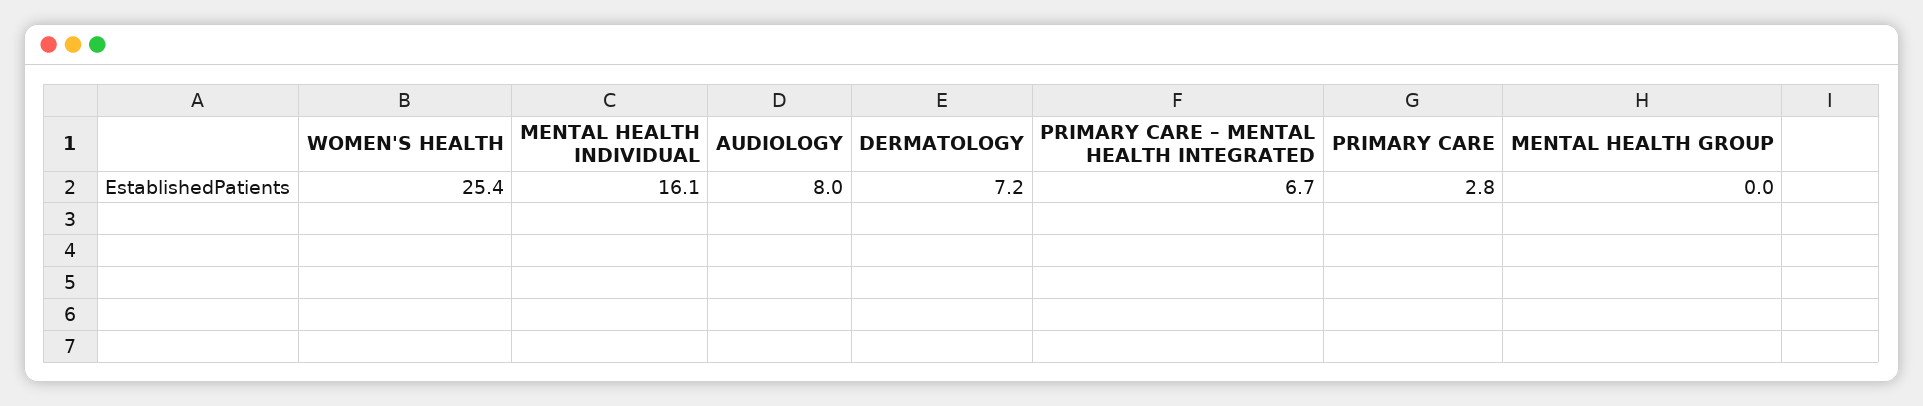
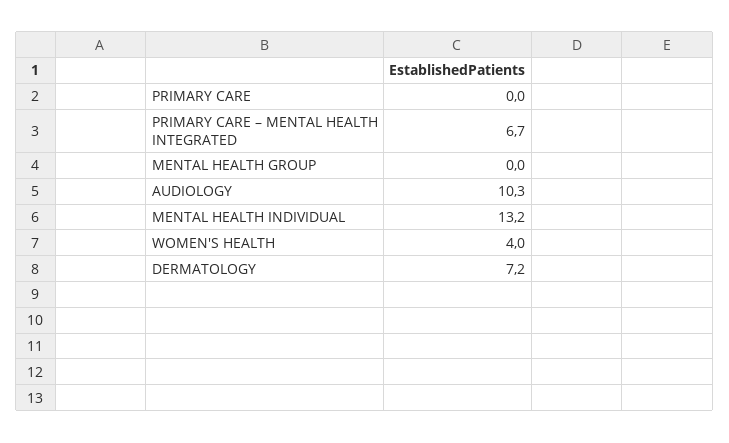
WOMEN'S HEALTH: 25.4 -> 4
MENTAL HEALTH INDIVIDUAL: 16.1 -> 13.2
AUDIOLOGY: 8 -> 10.3
PRIMARY CARE: 2.8 -> 0

